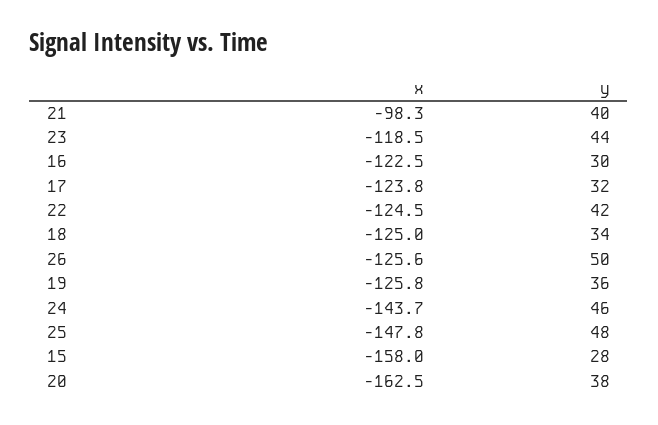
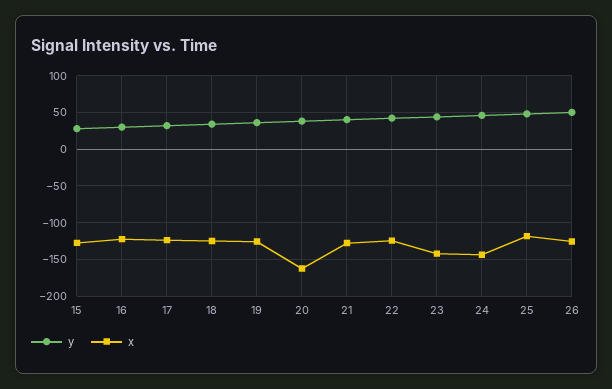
x, 21: -98.3 -> -130
x, 23: -118.5 -> -140
x, 25: -147.8 -> -120
x, 15: -158 -> -130

